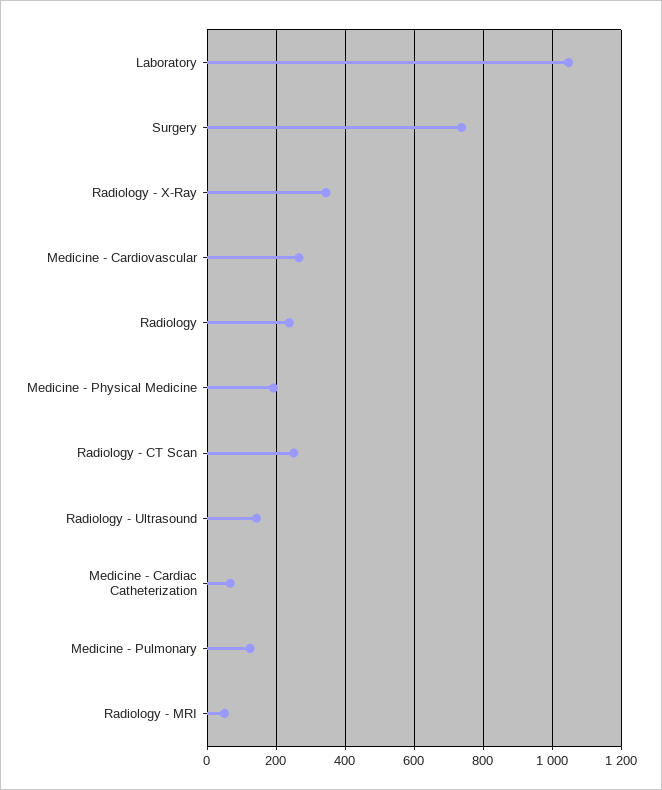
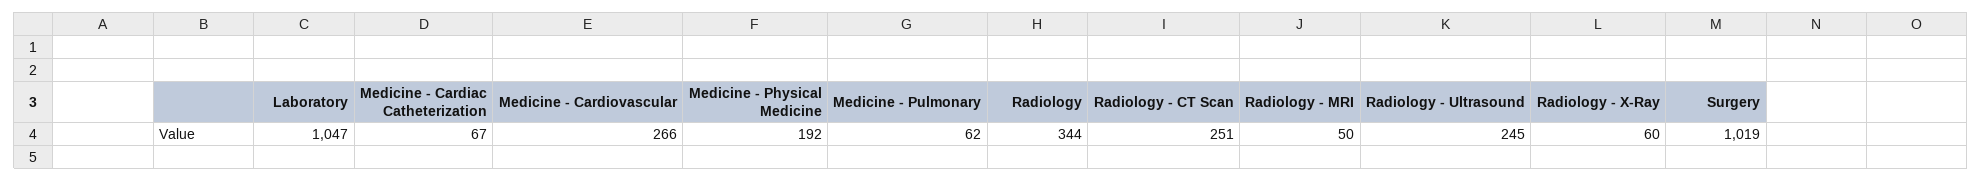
Surgery: 740 -> 1019
Radiology - X-Ray: 340 -> 60
Radiology: 240 -> 344
Radiology - Ultrasound: 140 -> 245
Medicine - Pulmonary: 120 -> 62

